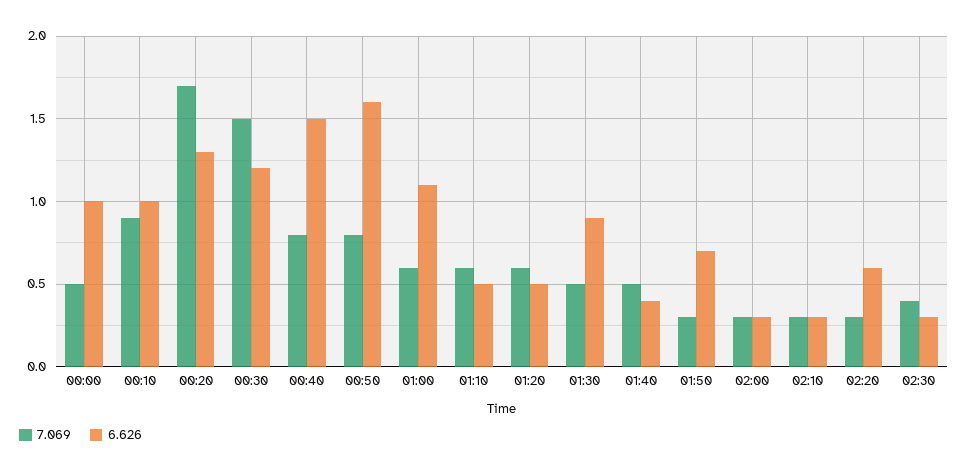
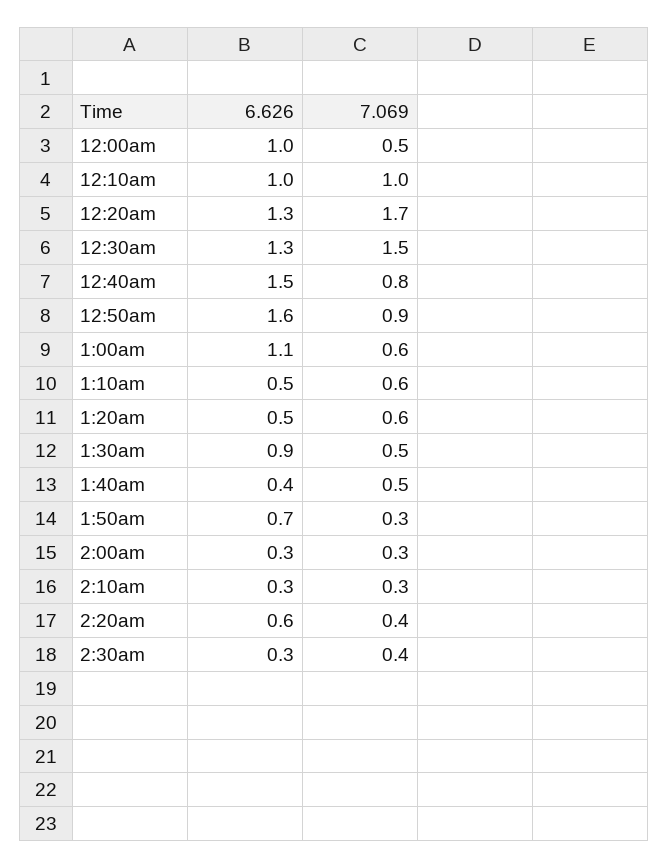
7.069, 00:10: 0.9 -> 1
6.626, 00:30: 1.2 -> 1.3
7.069, 00:50: 0.8 -> 0.9
7.069, 02:20: 0.3 -> 0.4

